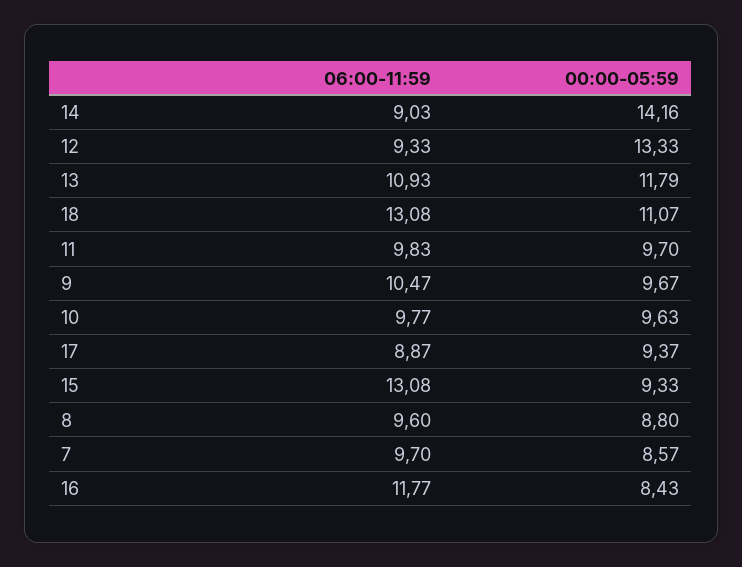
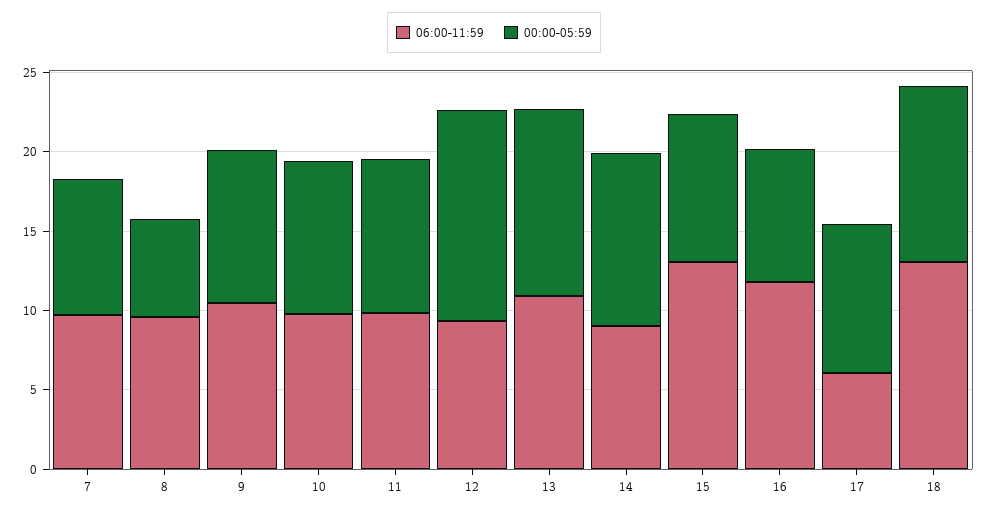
00:00-05:59, 14: 14.16 -> 11
06:00-11:59, 17: 8.87 -> 6
00:00-05:59, 8: 8.8 -> 6

